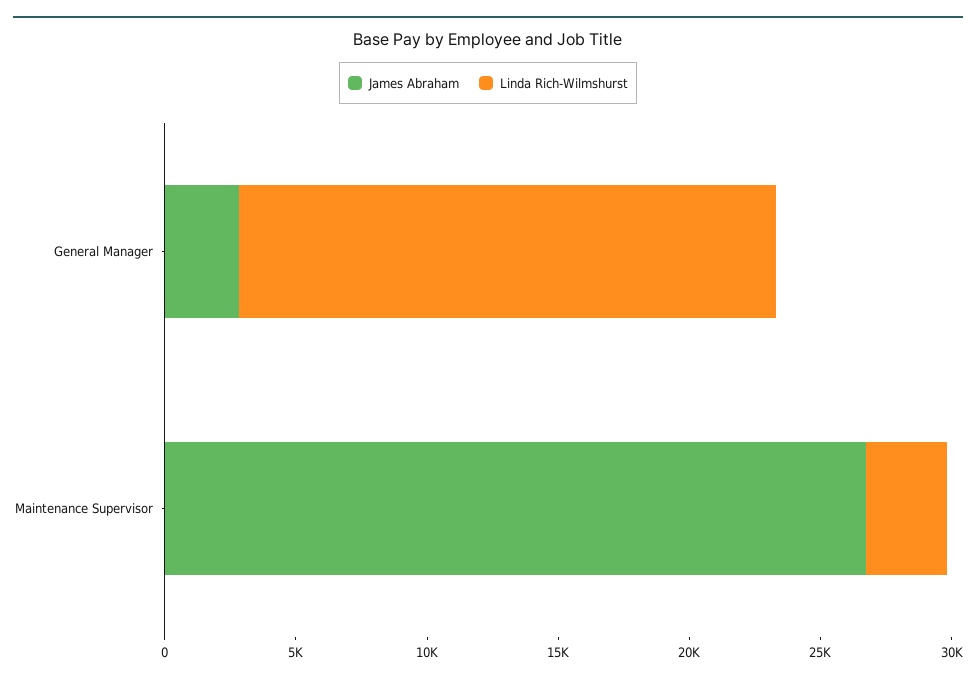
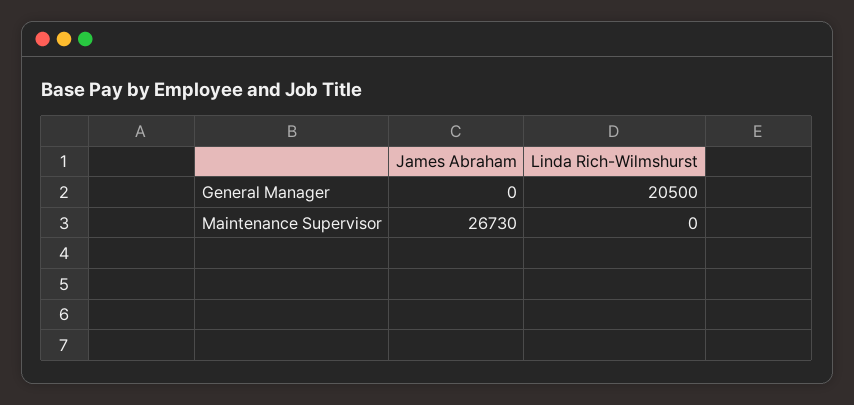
James Abraham, General Manager: 3000 -> 0
Linda Rich-Wilmshurst, Maintenance Supervisor: 3000 -> 0

